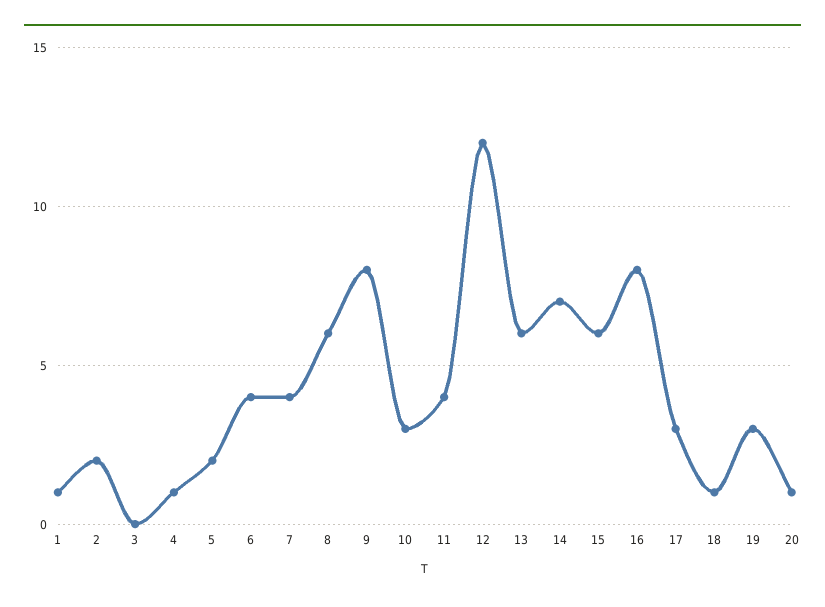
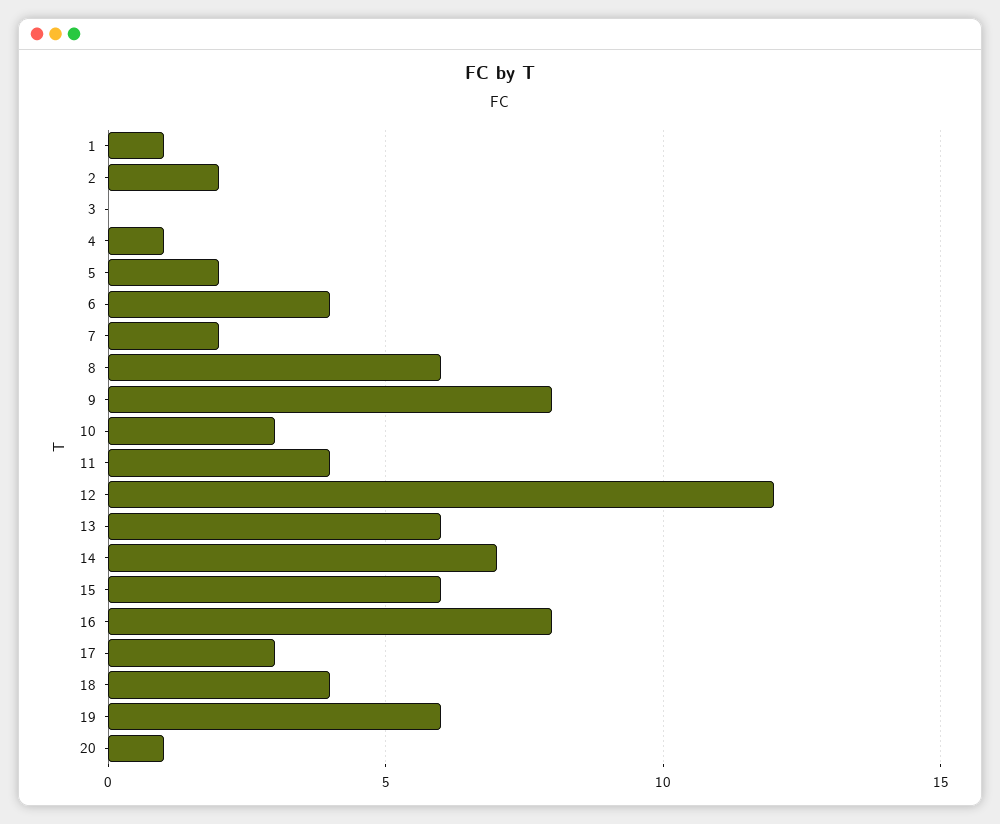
7: 4 -> 2
18: 1 -> 4
19: 3 -> 6

